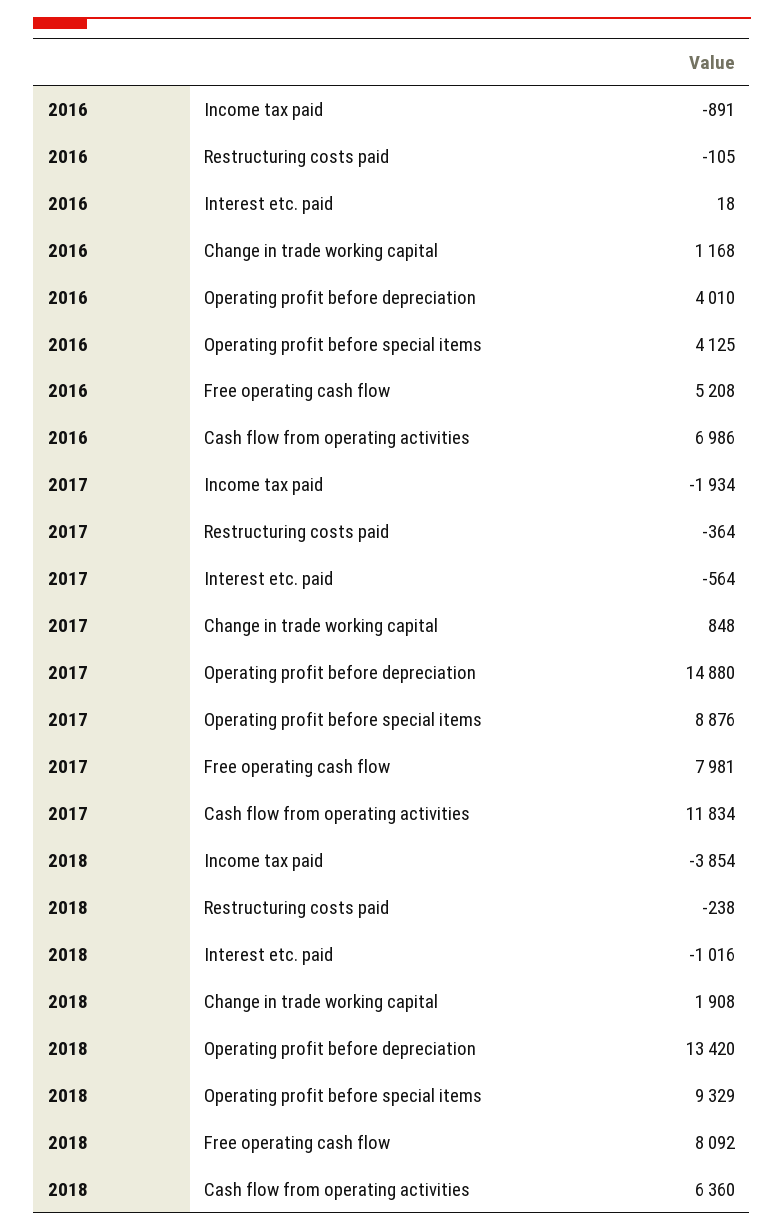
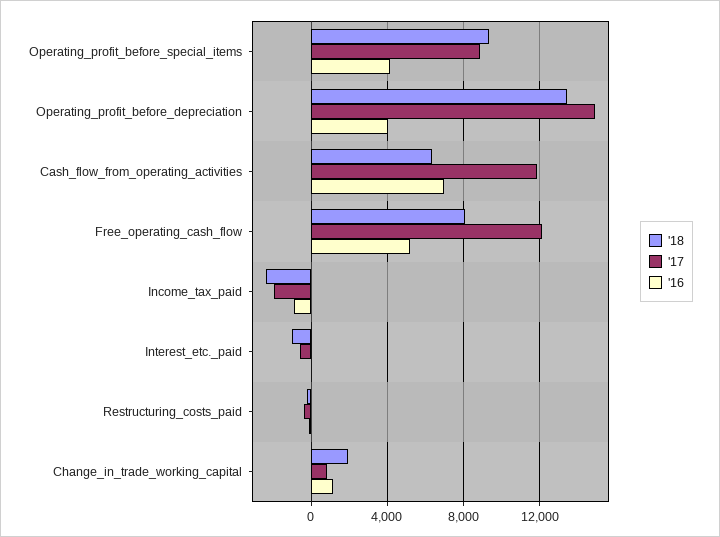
2017, Free operating cash flow: 7981 -> 12000
2018, Income tax paid: -3854 -> -2500

